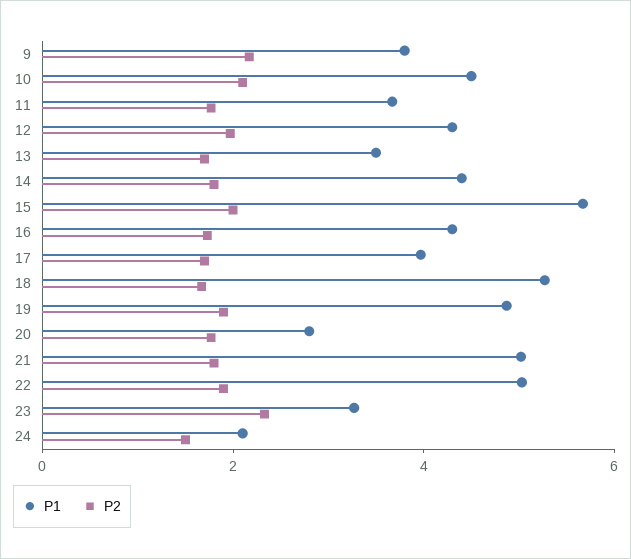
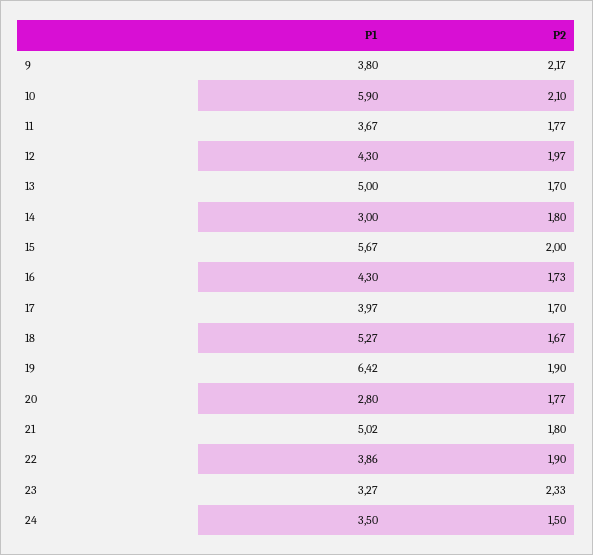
P1, 10: 4.5 -> 5.9
P1, 13: 3.5 -> 5
P1, 14: 4.5 -> 3
P1, 19: 5 -> 6.42
P1, 22: 5 -> 3.86
P1, 24: 2 -> 3.5

